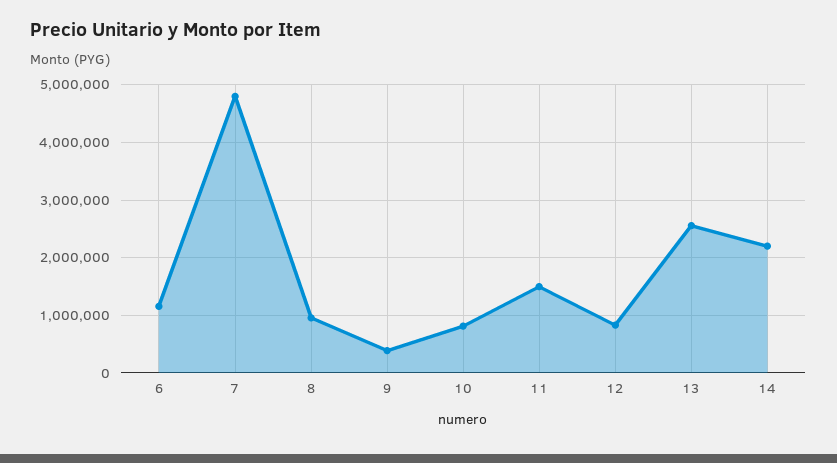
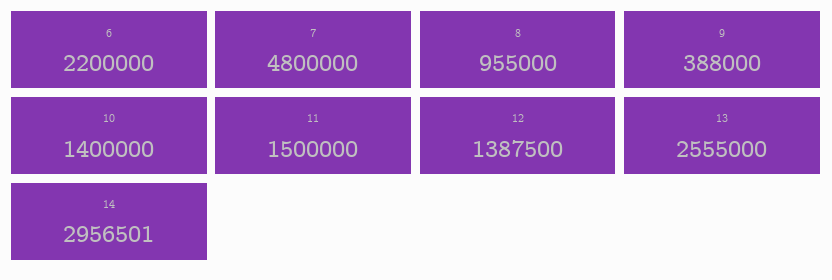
6: 1200000 -> 2200000
10: 800000 -> 1400000
12: 800000 -> 1387500
14: 2200000 -> 2956501

